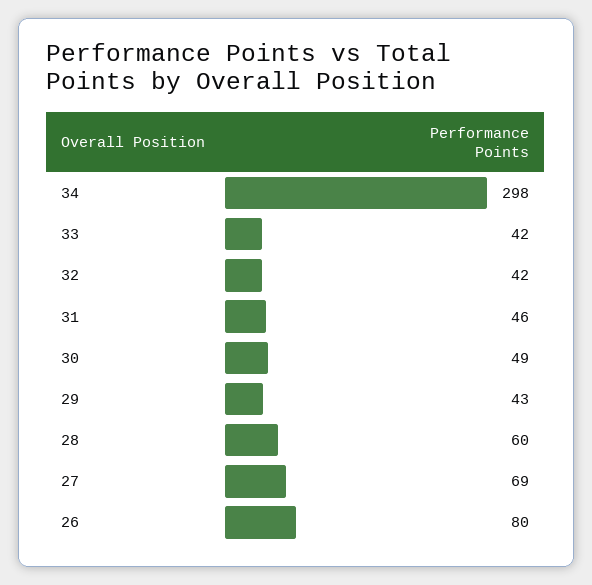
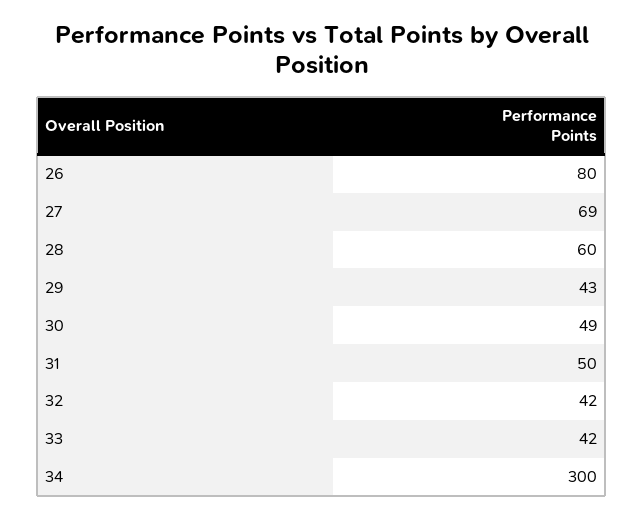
34: 298 -> 300
31: 46 -> 50

